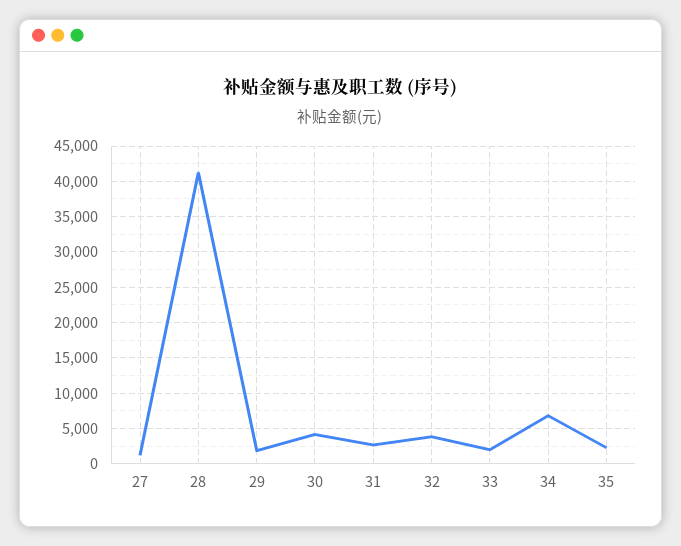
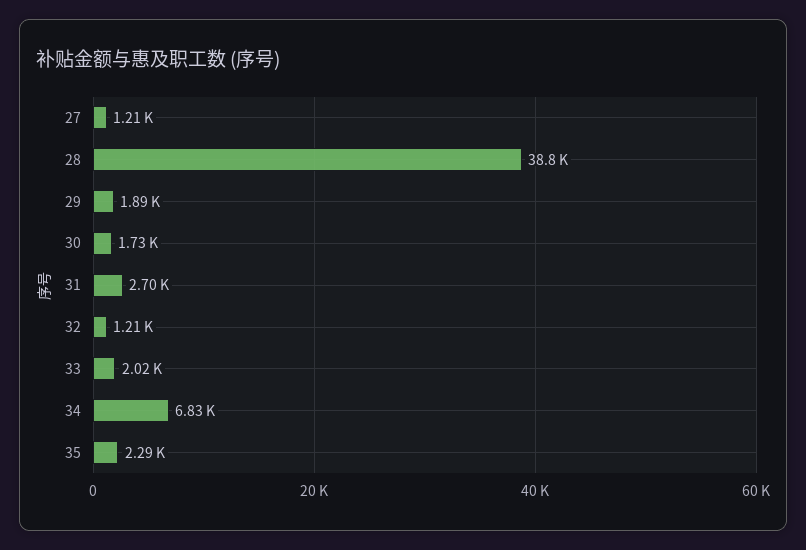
28: 41000 -> 38800
30: 4000 -> 1730
32: 4000 -> 1210

